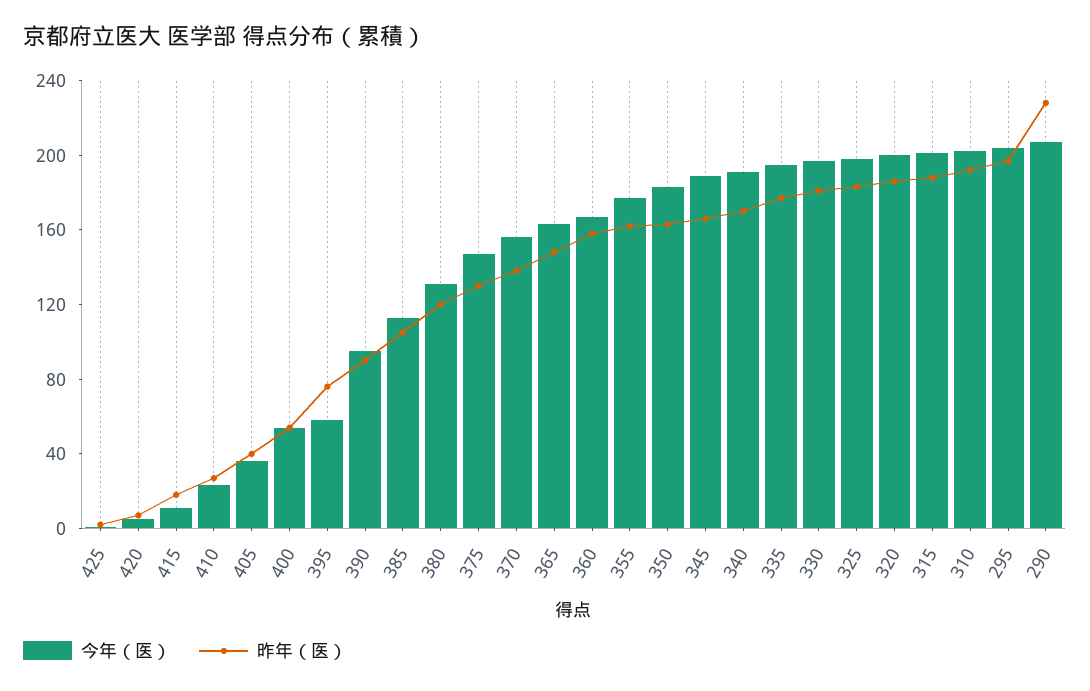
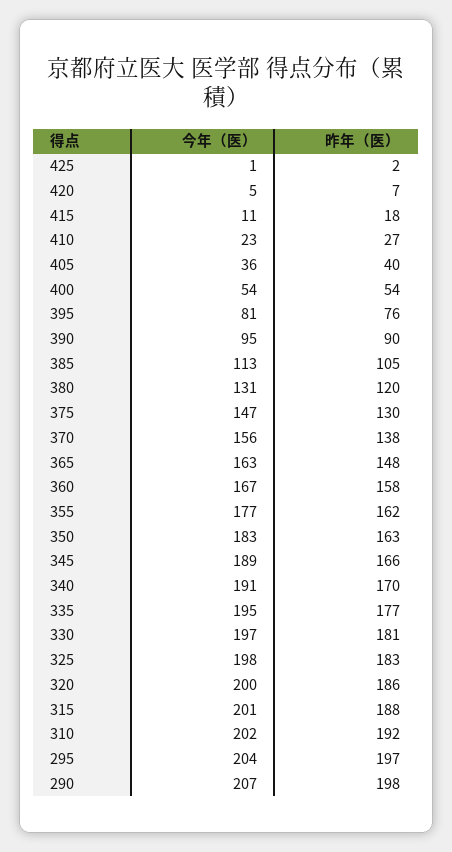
今年（医）, 395: 60 -> 81
昨年（医）, 290: 230 -> 198

